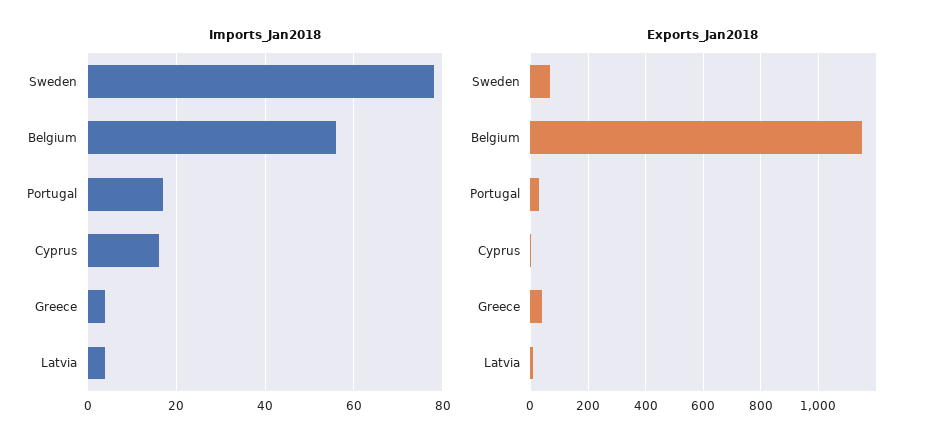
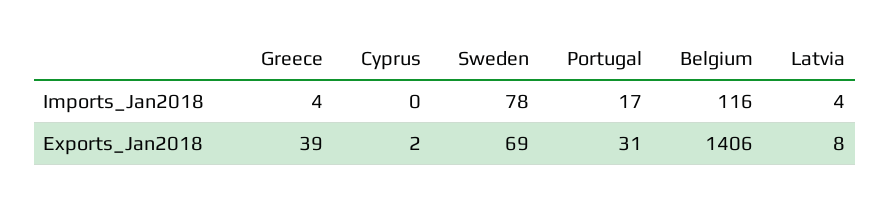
Imports_Jan2018, Belgium: 55 -> 116
Imports_Jan2018, Cyprus: 15 -> 0
Exports_Jan2018, Belgium: 1150 -> 1406

